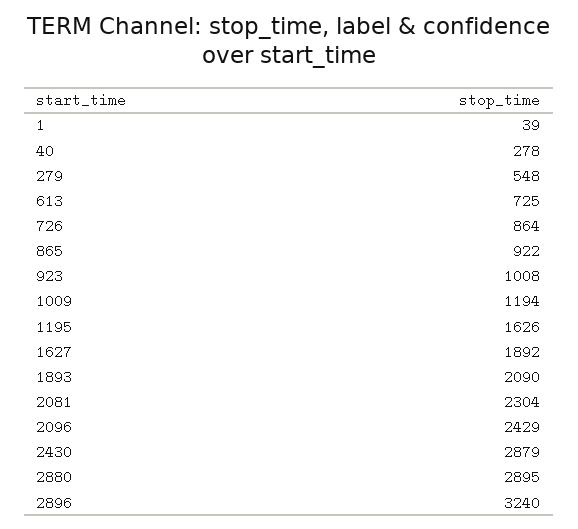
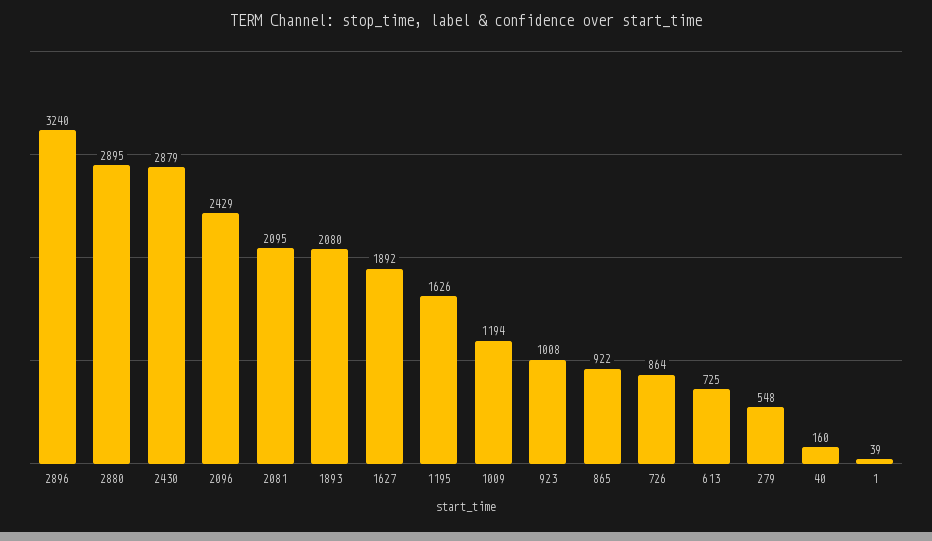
40: 278 -> 160
1893: 2090 -> 2080
2081: 2304 -> 2095

